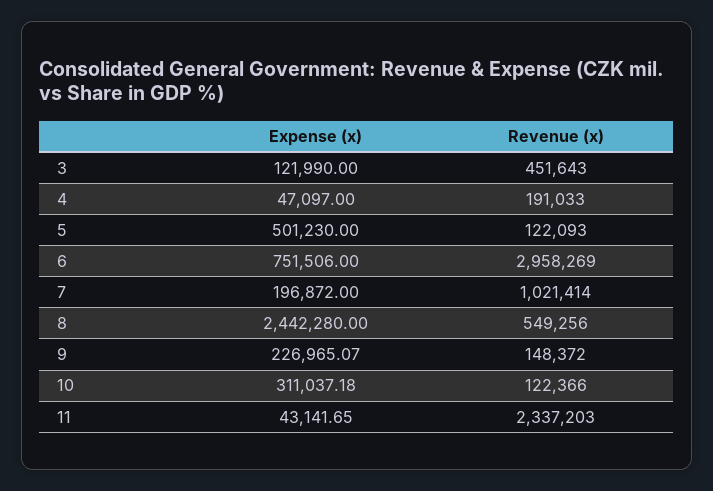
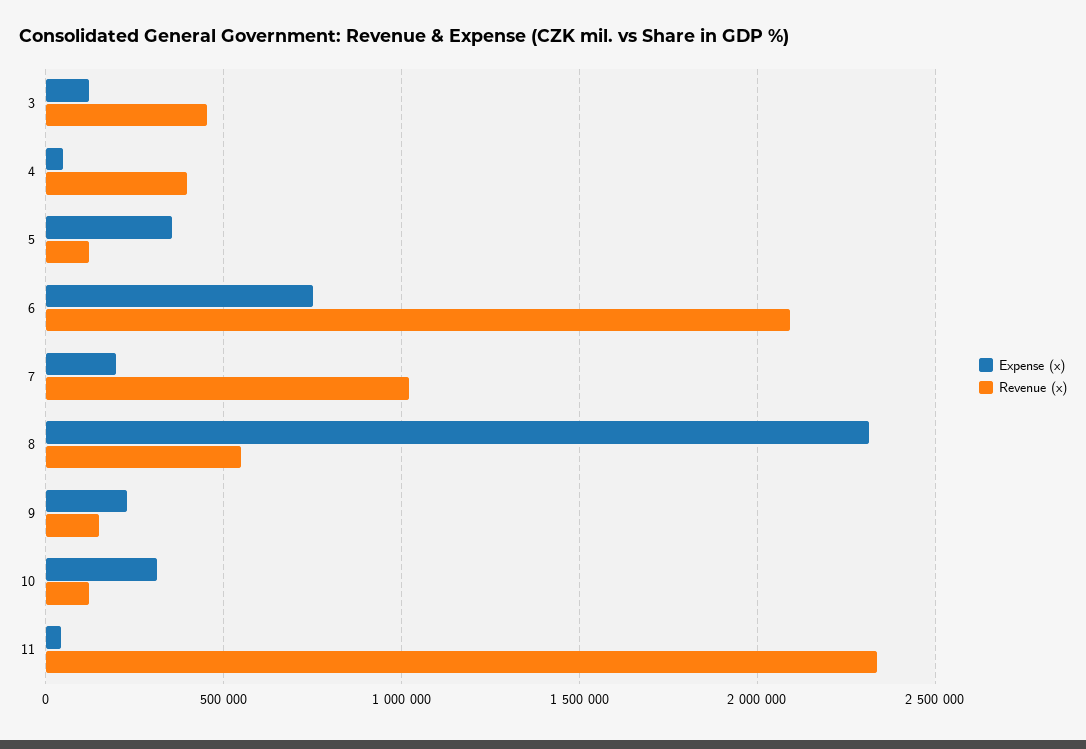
Revenue (x), 4: 191033 -> 400000
Expense (x), 5: 501230 -> 350000
Revenue (x), 6: 2958269 -> 2100000
Expense (x), 8: 2442280 -> 2300000

